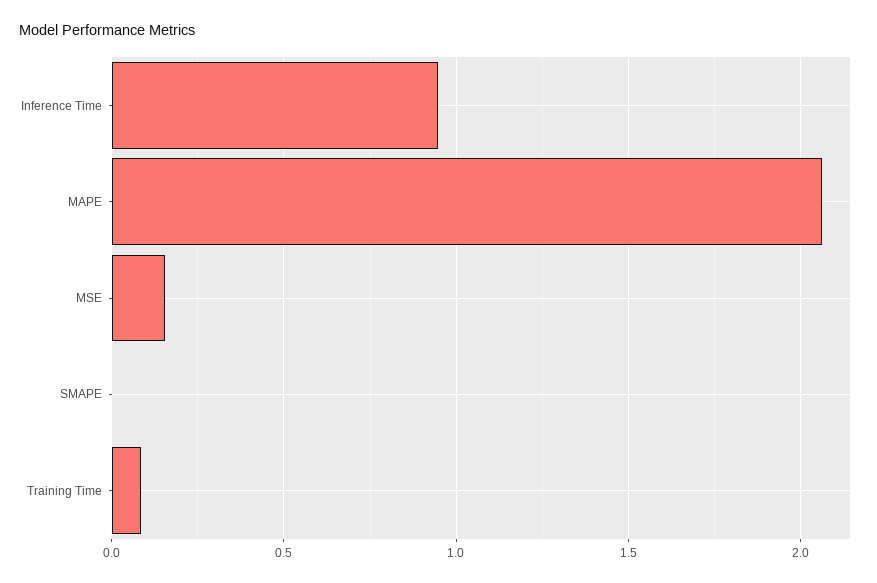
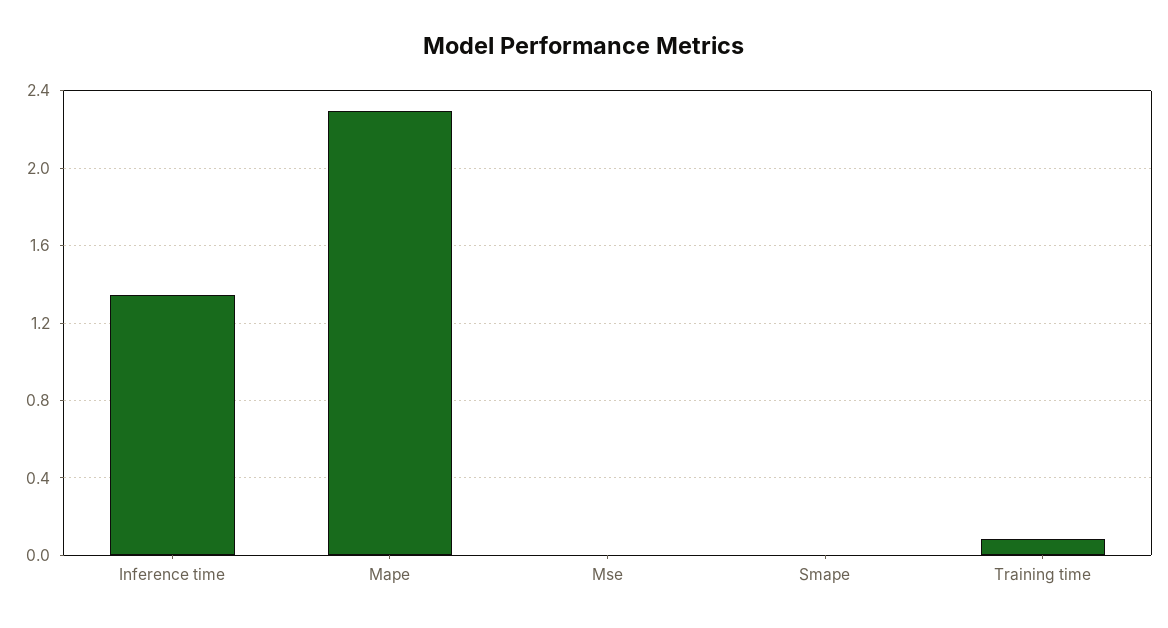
Inference Time: 0.95 -> 1.35
MAPE: 2.05 -> 2.3
MSE: 0.15 -> 0

